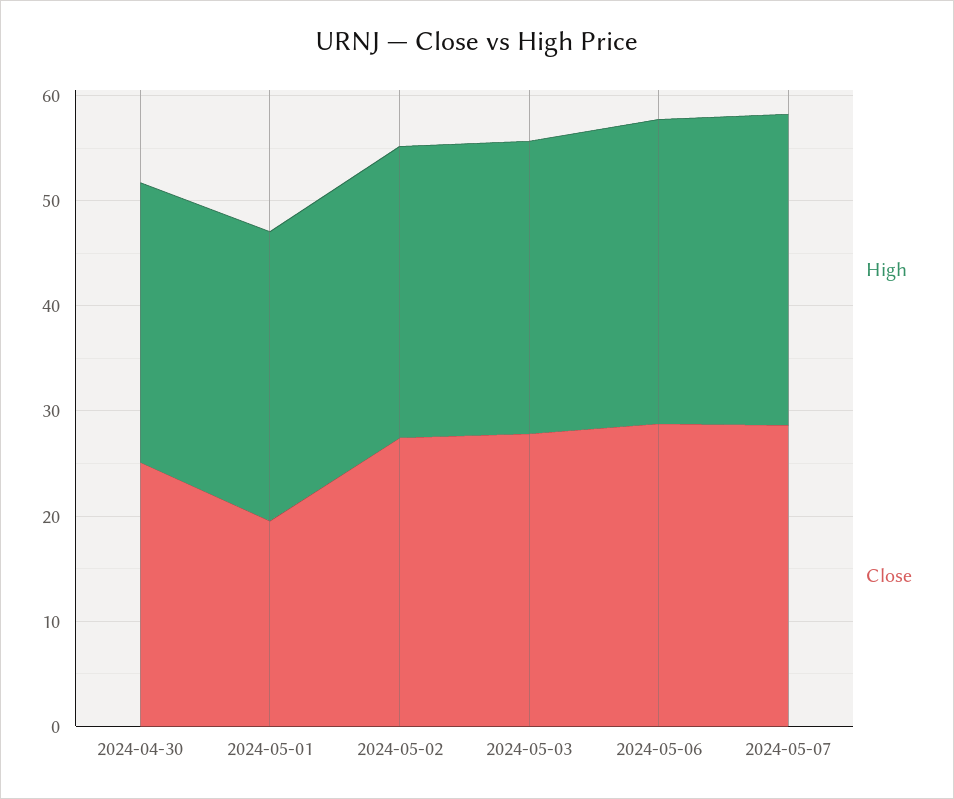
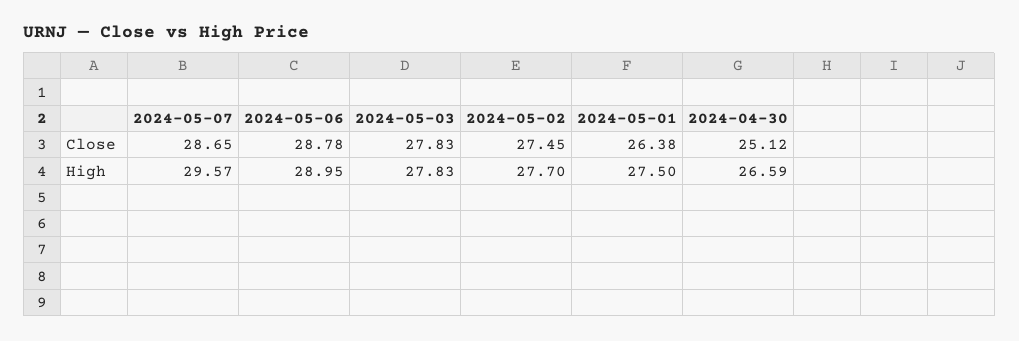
Close, 2024-05-01: 20 -> 26.38

